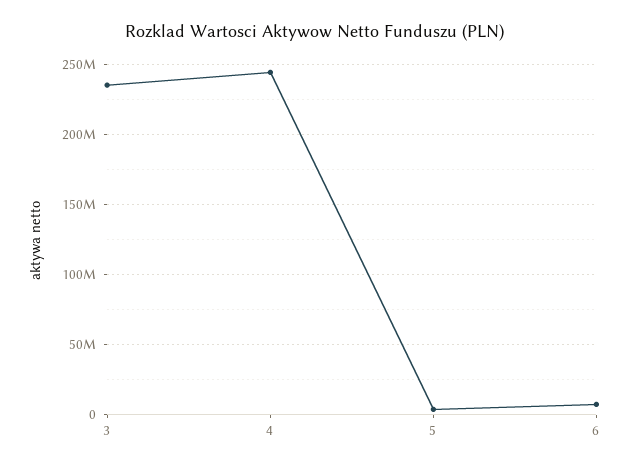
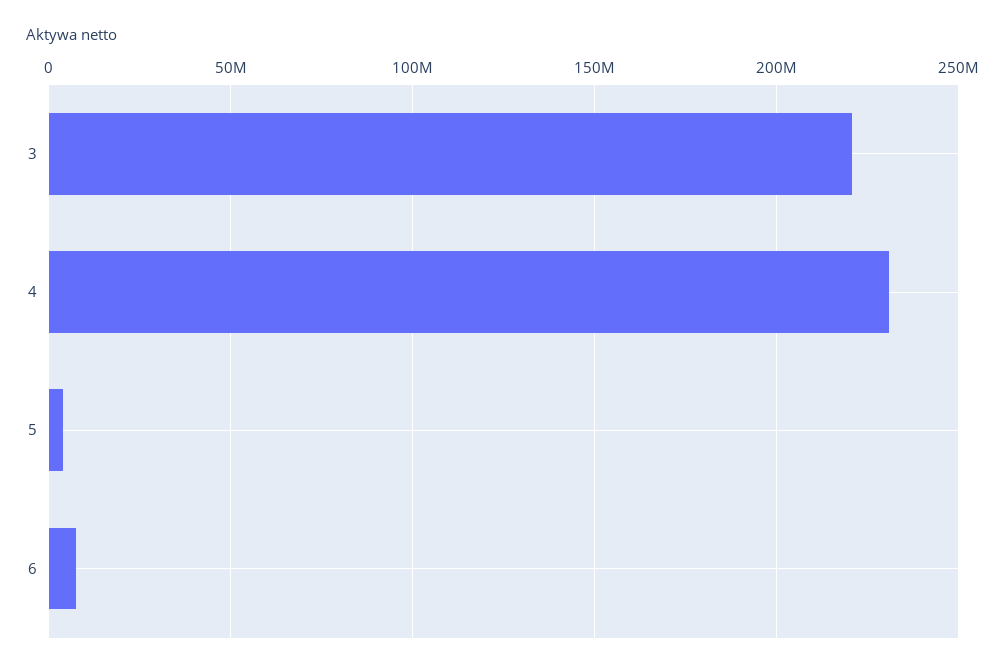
3: 235000000 -> 220000000
4: 245000000 -> 230000000

